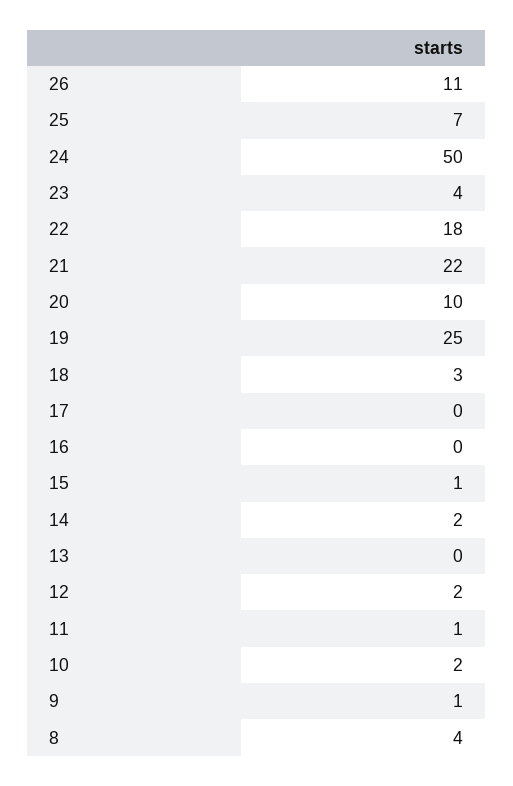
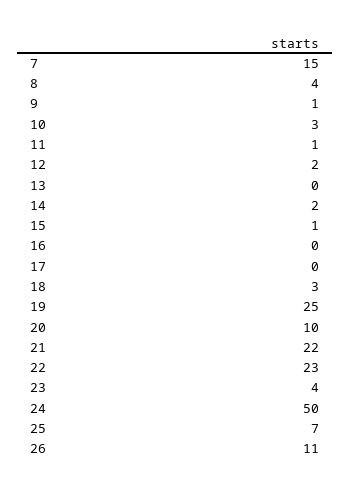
22: 18 -> 23
10: 2 -> 3
7: none -> 15

